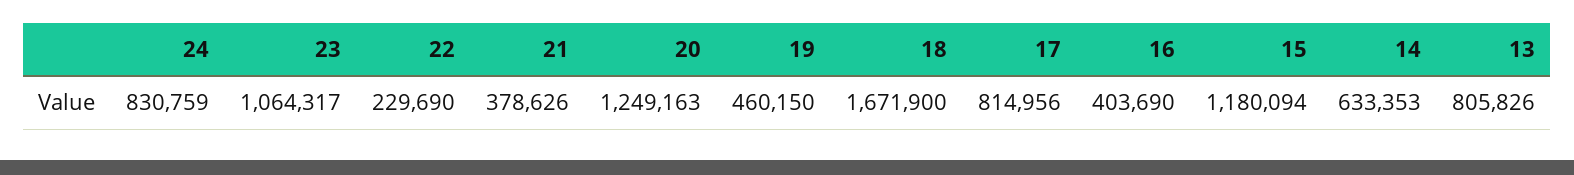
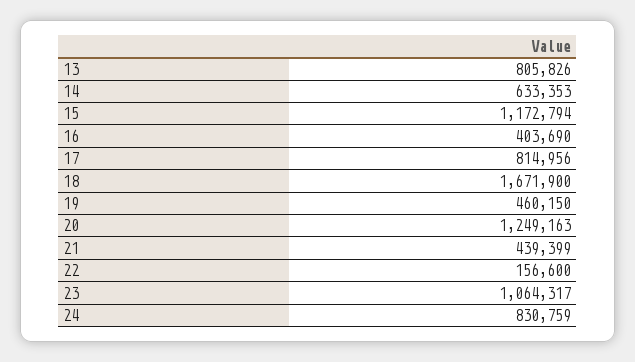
22: 229690 -> 156600
21: 378626 -> 439399
15: 1180094 -> 1172794

